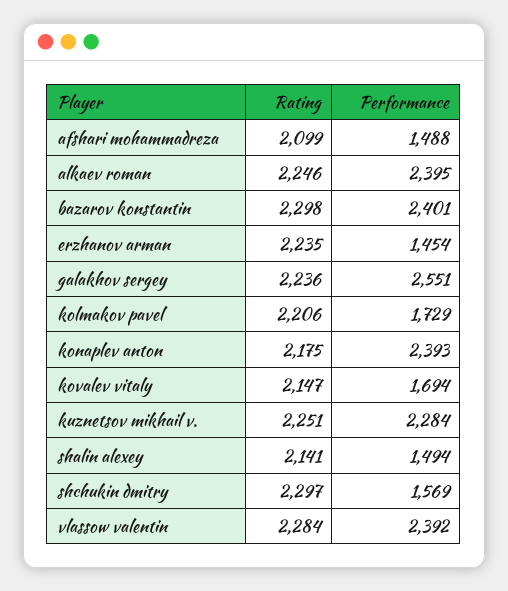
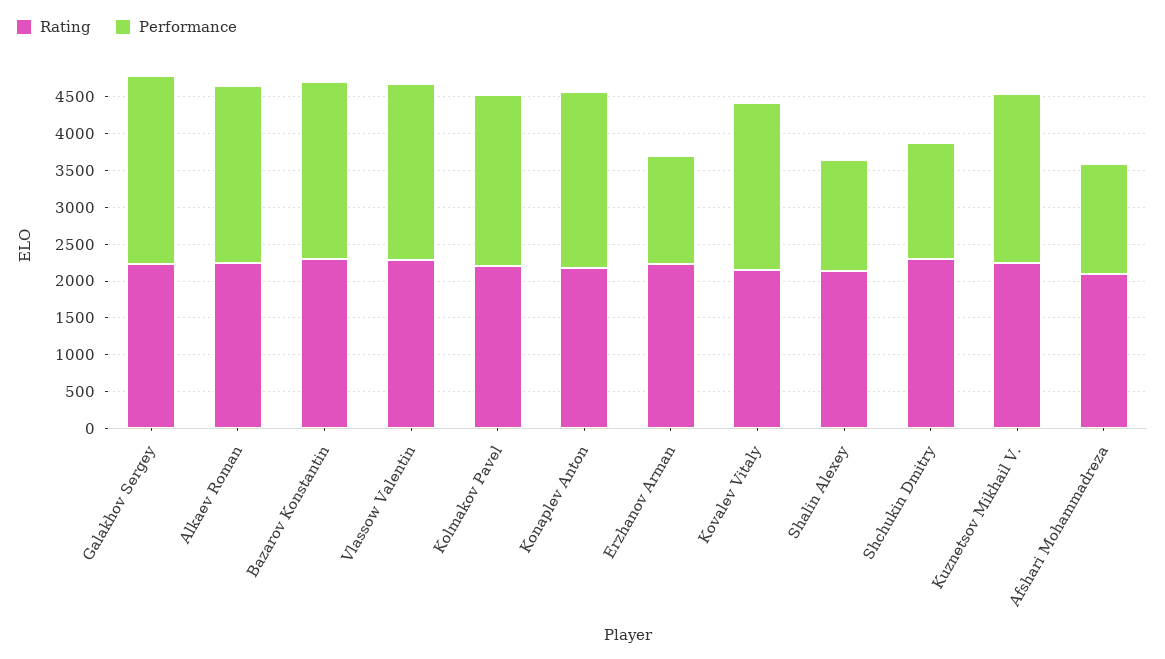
Performance, kolmakov pavel: 1729 -> 2250
Performance, kovalev vitaly: 1694 -> 2250

